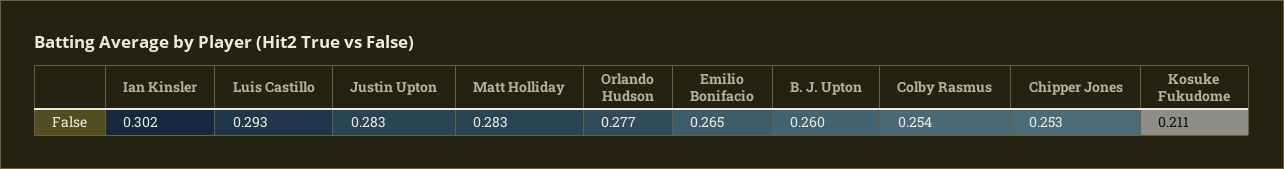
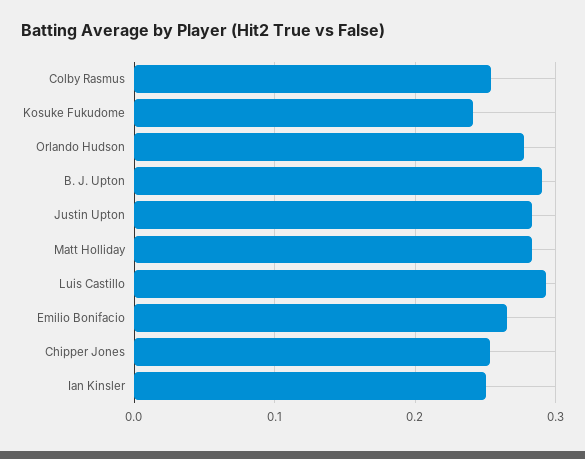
Ian Kinsler: 0.302 -> 0.25
B. J. Upton: 0.26 -> 0.29
Kosuke Fukudome: 0.211 -> 0.24

